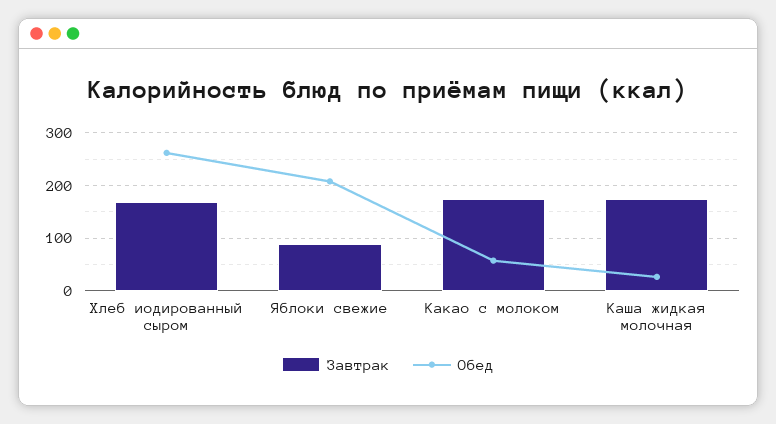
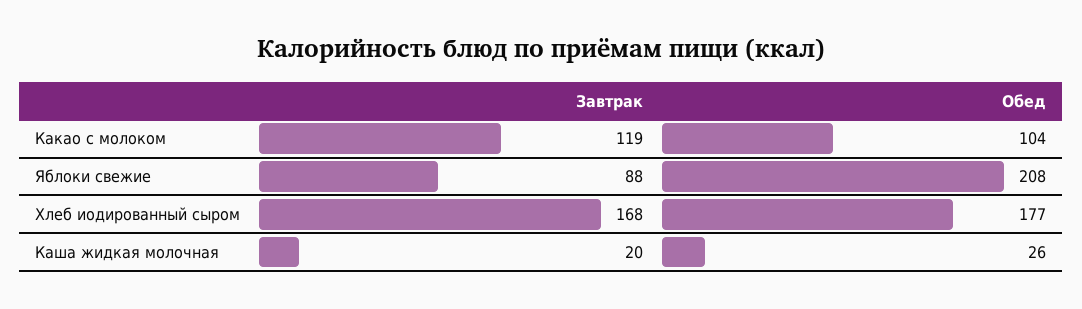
Обед, Хлеб иодированный сыром: 260 -> 177
Завтрак, Какао с молоком: 180 -> 119
Обед, Какао с молоком: 60 -> 104
Завтрак, Каша жидкая молочная: 180 -> 20

